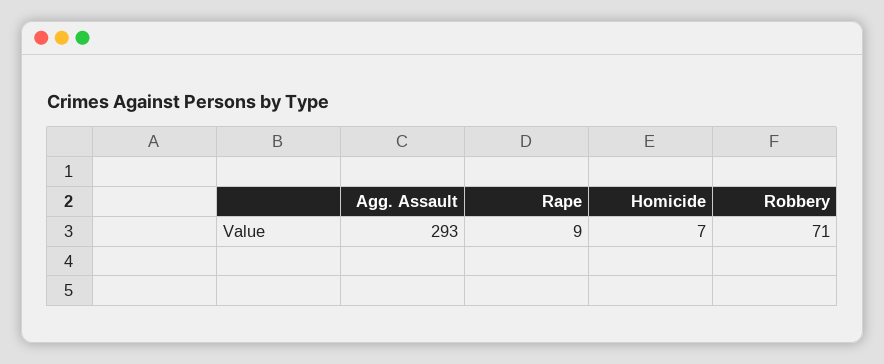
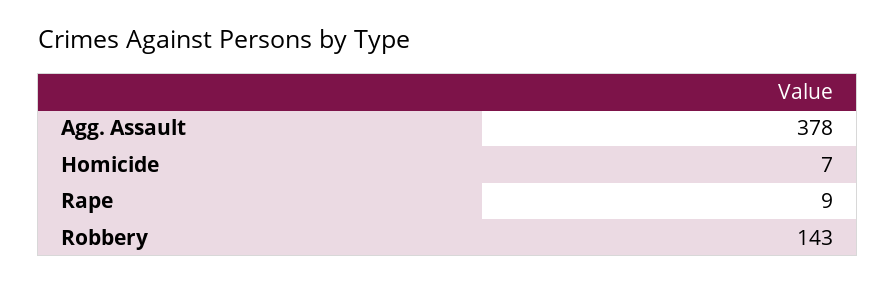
Agg. Assault: 293 -> 378
Robbery: 71 -> 143

